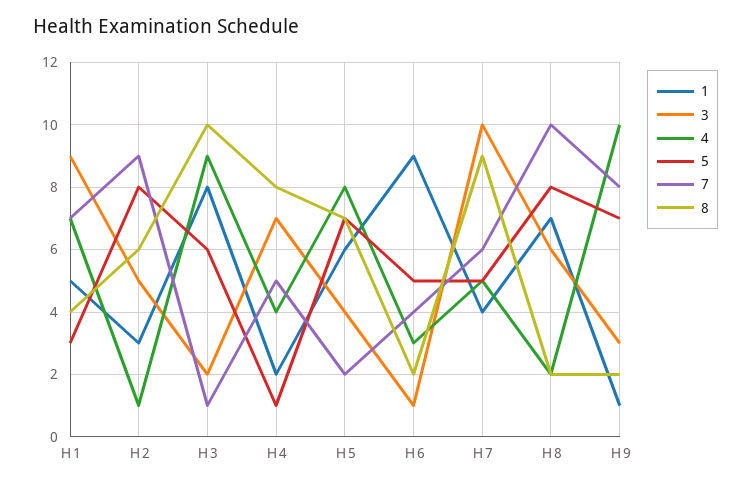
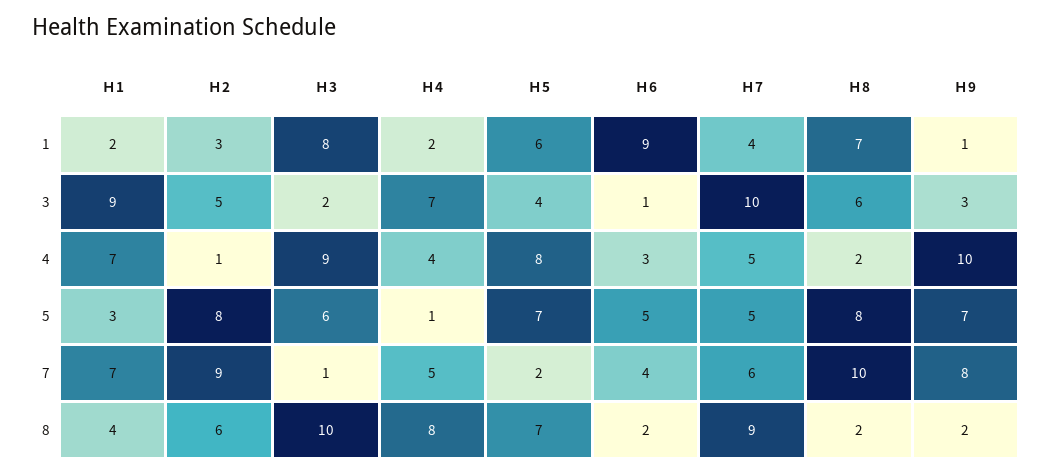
1, Ｈ1: 5 -> 2

